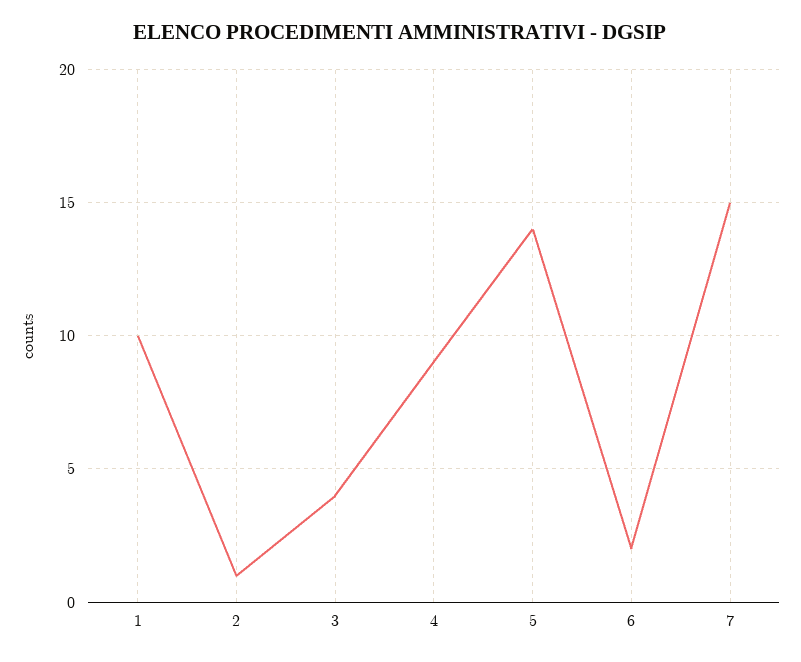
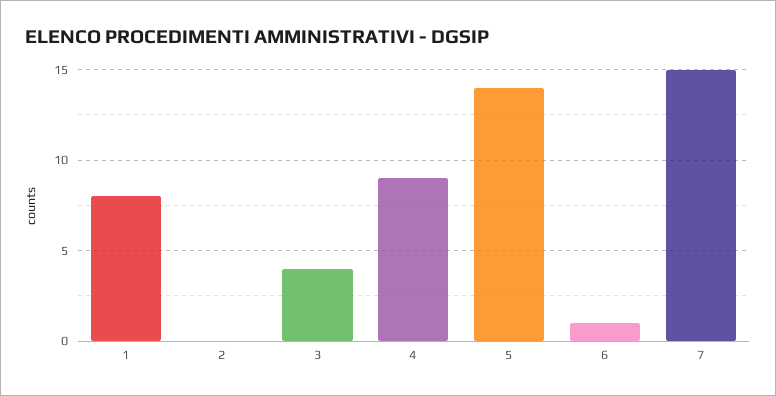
1: 10 -> 8
2: 1 -> 0
6: 2 -> 1

